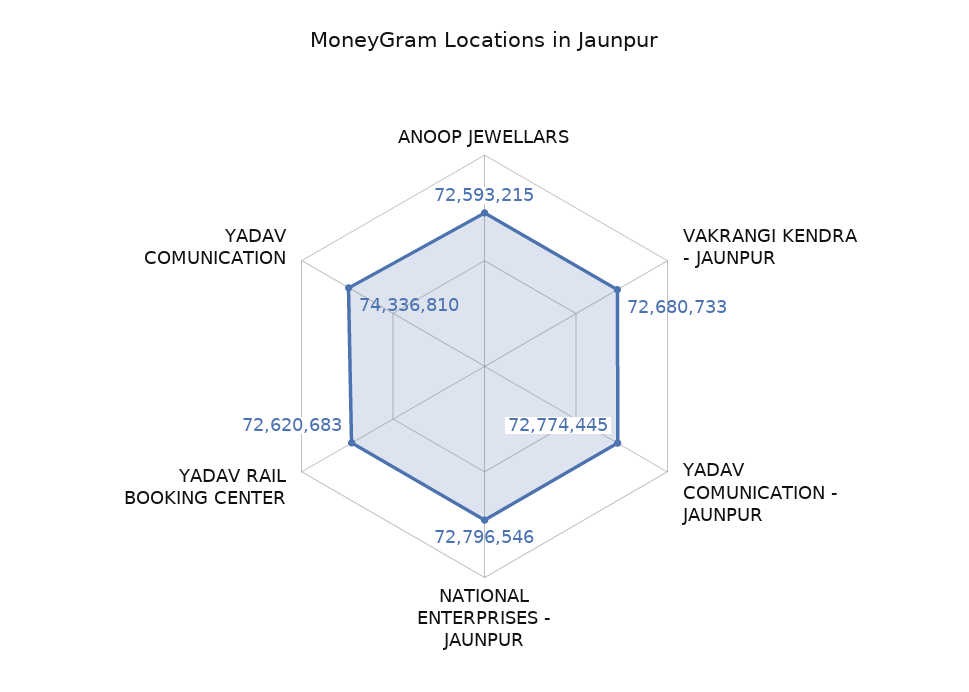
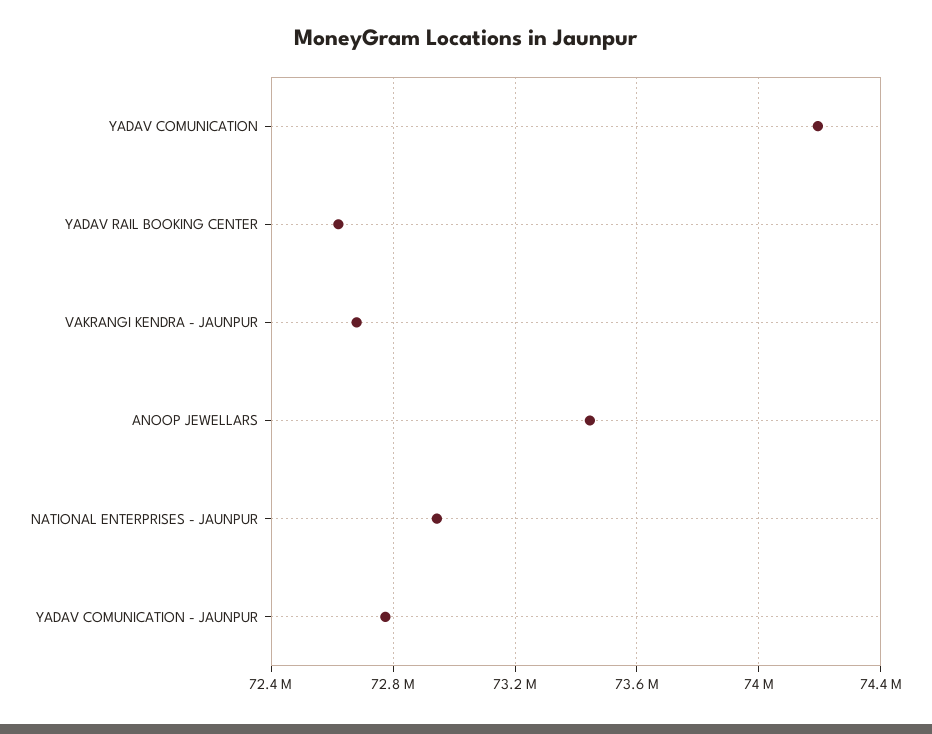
ANOOP JEWELLARS: 72593215 -> 73450000
NATIONAL ENTERPRISES - JAUNPUR: 72796546 -> 72950000
YADAV COMUNICATION: 74336810 -> 74200000

